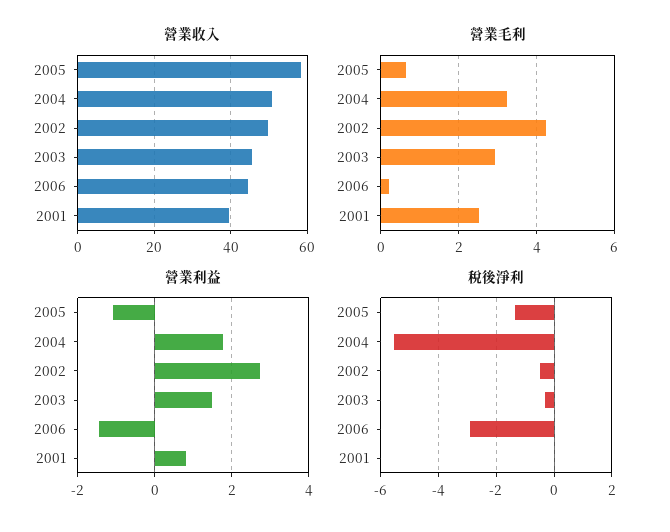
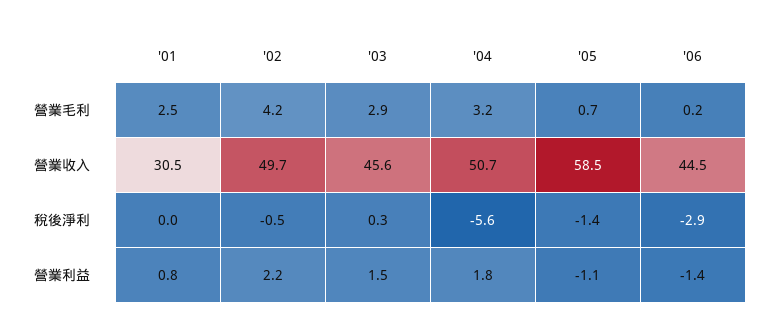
營業收入, 2001: 40 -> 30.5
營業利益, 2002: 2.8 -> 2.2
稅後淨利, 2003: -0.25 -> 0.3

